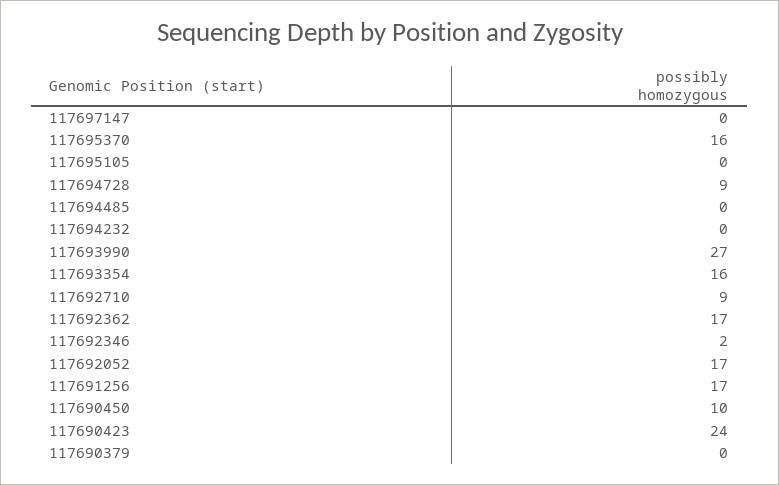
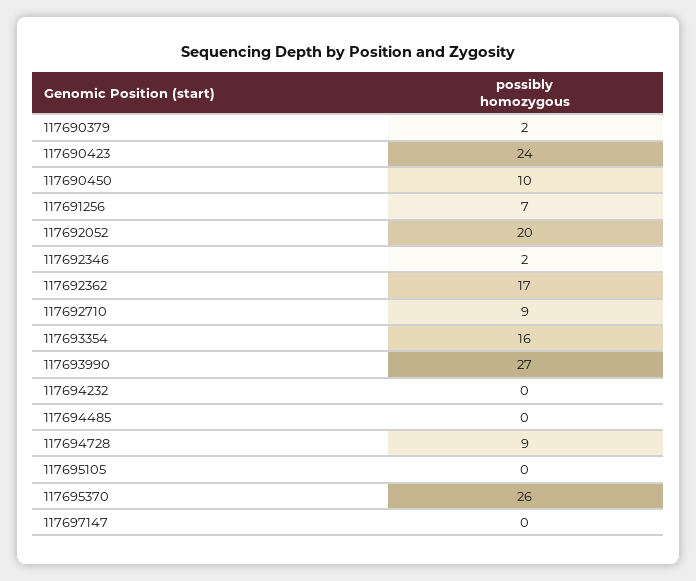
117695370: 16 -> 26
117692052: 17 -> 20
117691256: 17 -> 7
117690379: 0 -> 2

